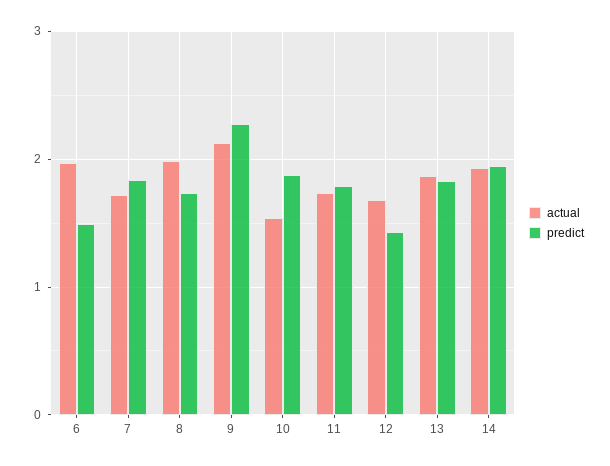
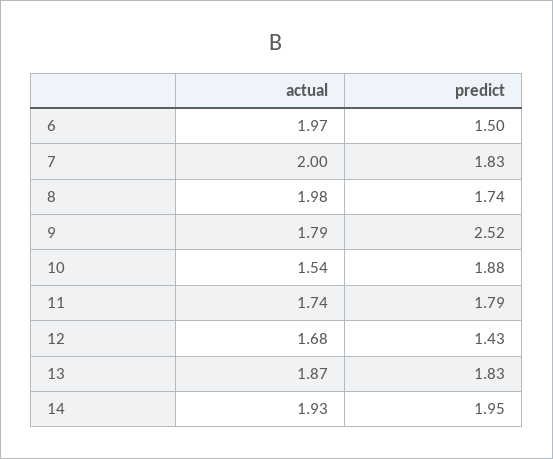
actual, 7: 1.7 -> 2
actual, 9: 2.1 -> 1.79
predict, 9: 2.3 -> 2.52

